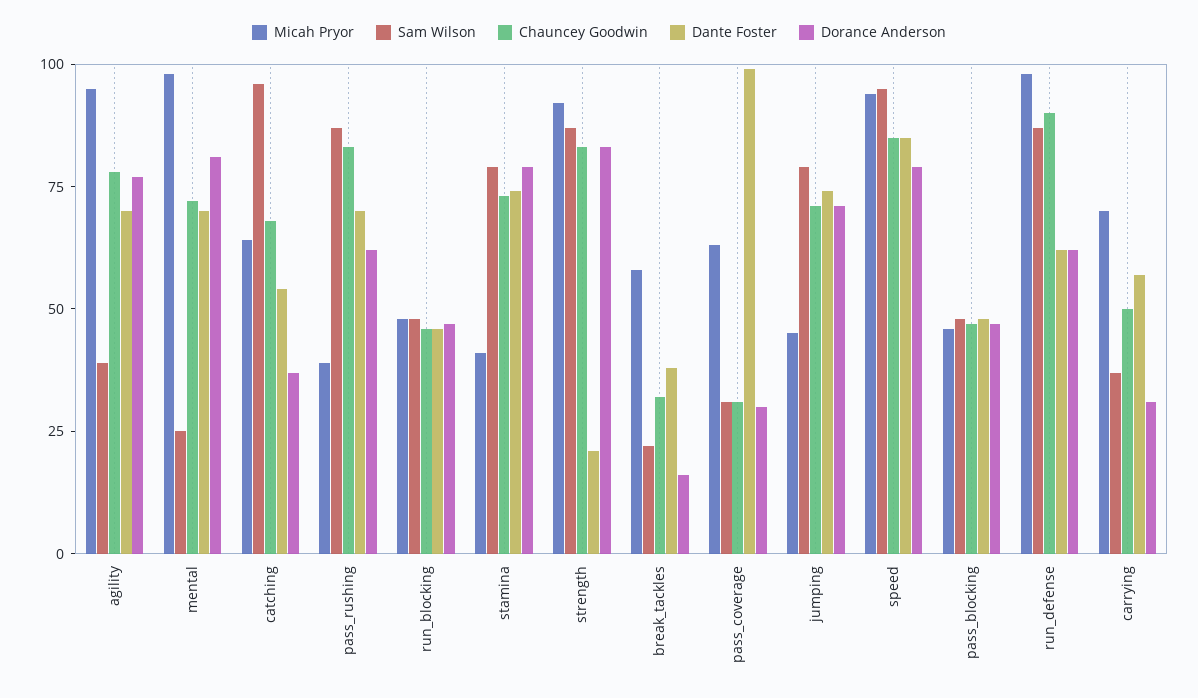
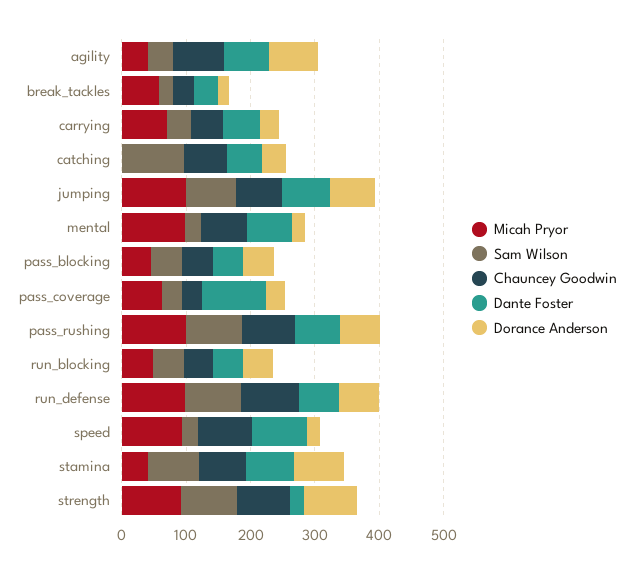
Micah Pryor, agility: 95 -> 40
Dorance Anderson, mental: 80 -> 20
Micah Pryor, catching: 65 -> 0
Micah Pryor, pass_rushing: 40 -> 100
Micah Pryor, jumping: 45 -> 100
Sam Wilson, speed: 95 -> 20
Dorance Anderson, speed: 80 -> 20

